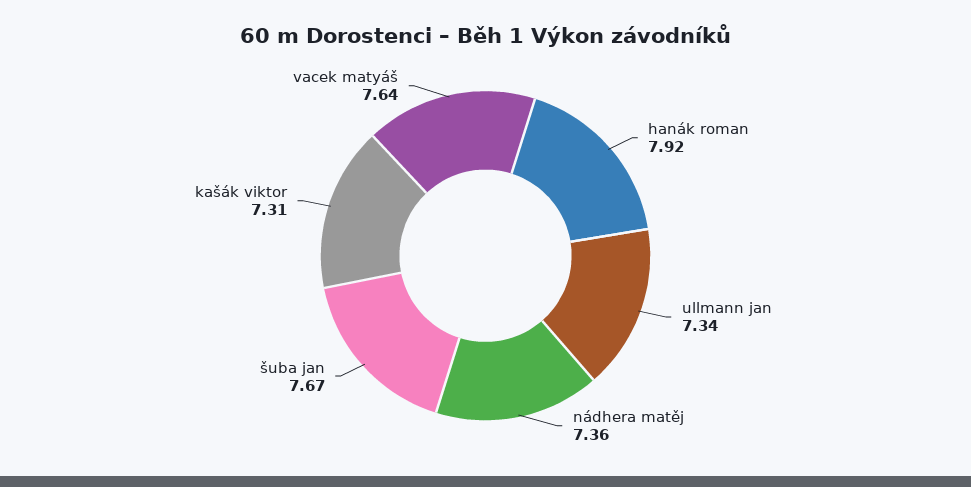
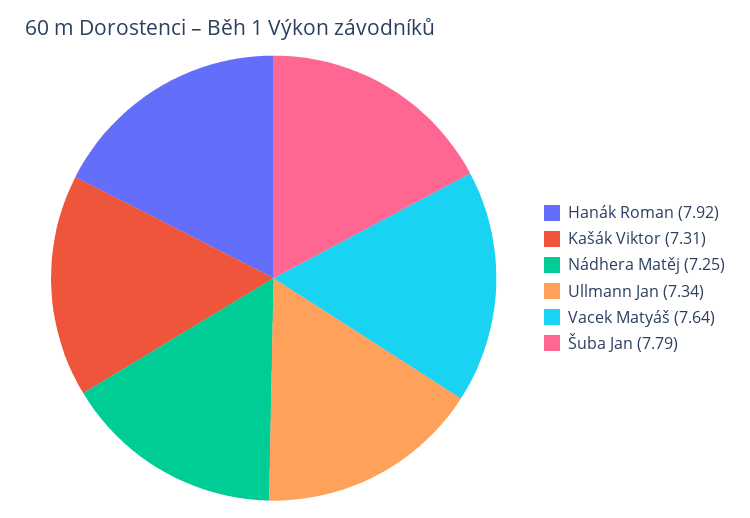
nádhera matěj: 7.36 -> 7.25
šuba jan: 7.67 -> 7.79

